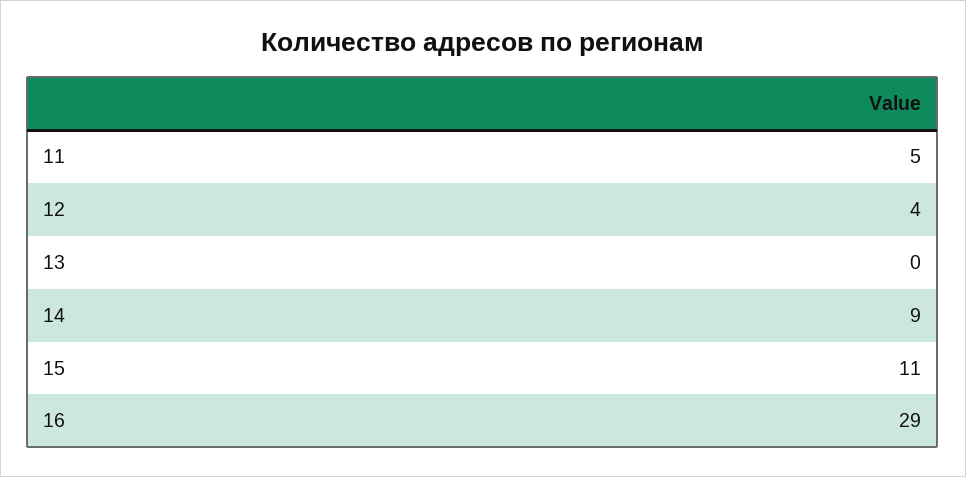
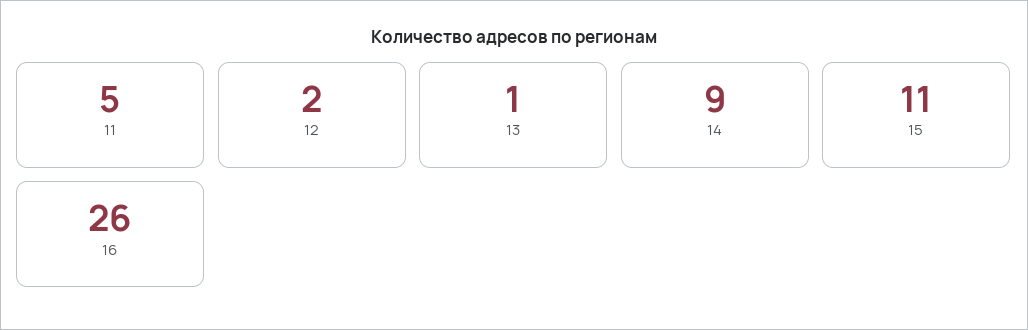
12: 4 -> 2
13: 0 -> 1
16: 29 -> 26

